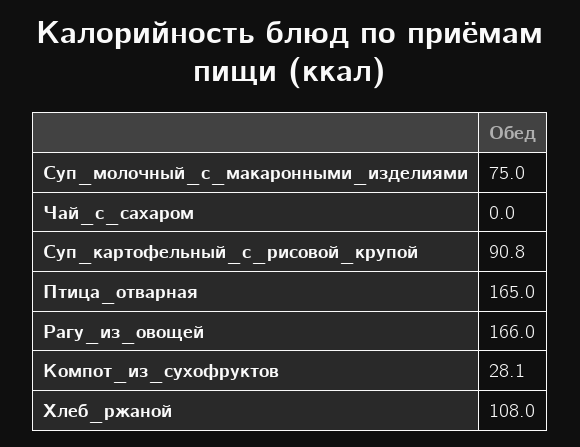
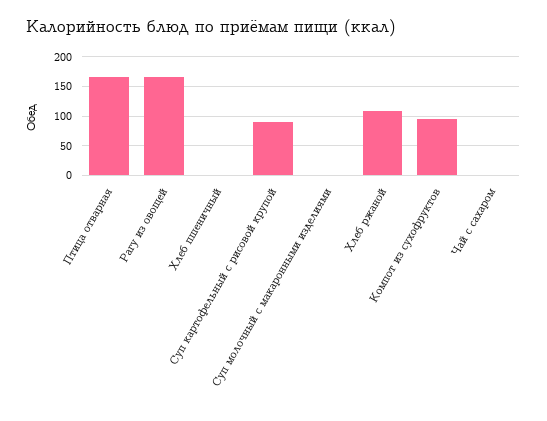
Суп_молочный_с_макаронными_изделиями: 75 -> 0
Компот_из_сухофруктов: 28.1 -> 100
Хлеб пшеничный: none -> 0

